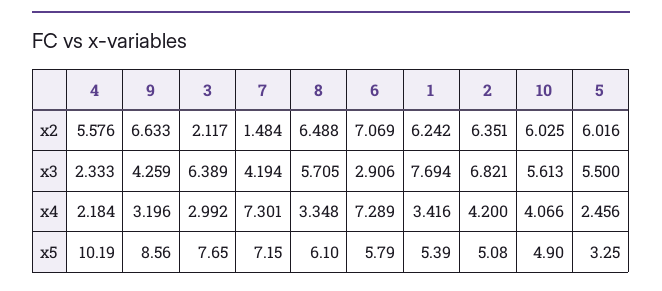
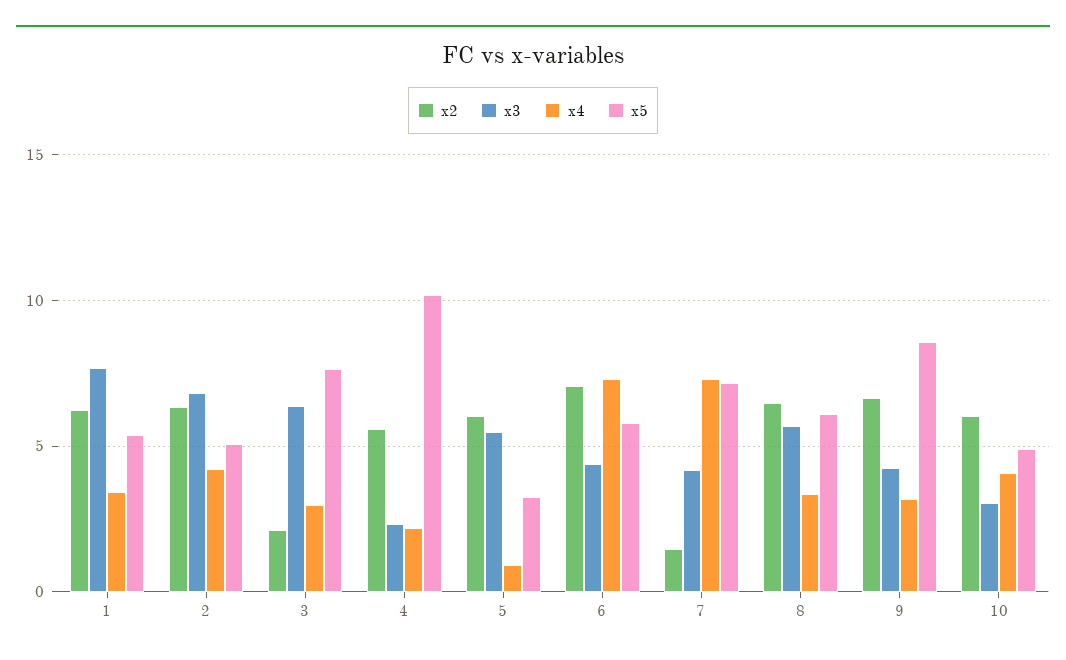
x3, 6: 2.906 -> 4.5
x3, 10: 5.613 -> 3
x4, 5: 2.456 -> 1

